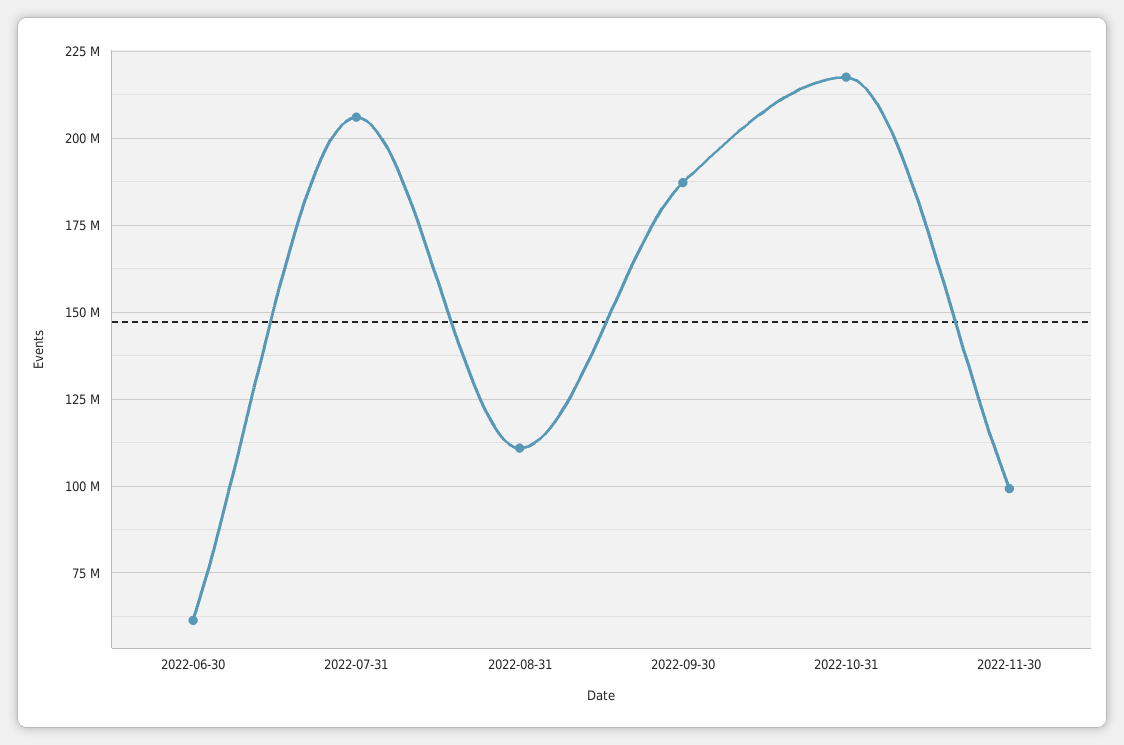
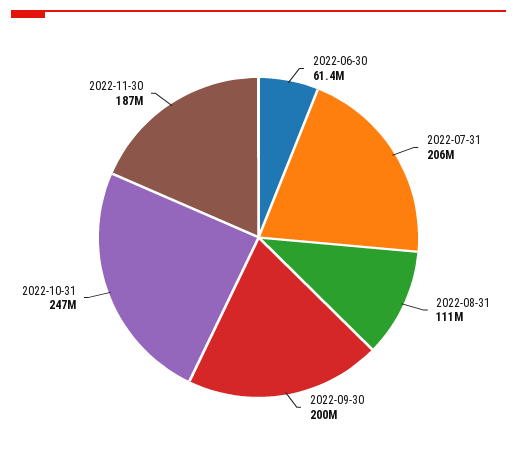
2022-09-30: 187500000 -> 200000000
2022-10-31: 217500000 -> 247000000
2022-11-30: 100000000 -> 187000000

